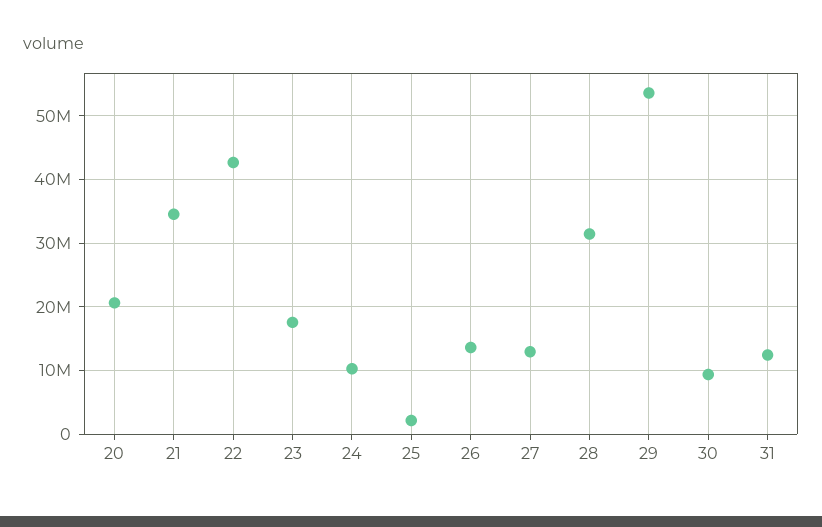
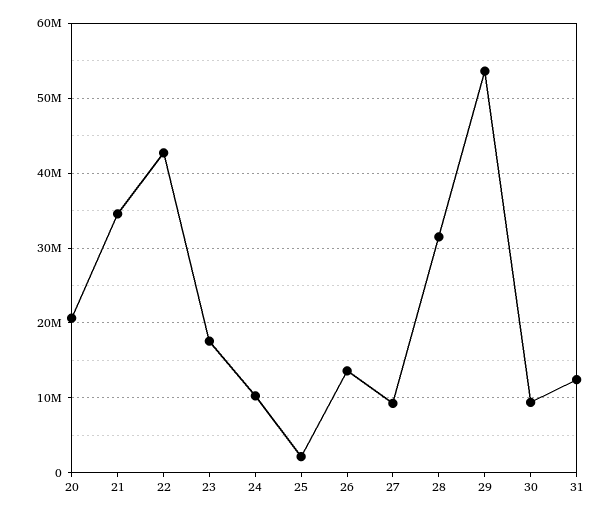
27: 13000000 -> 9000000

